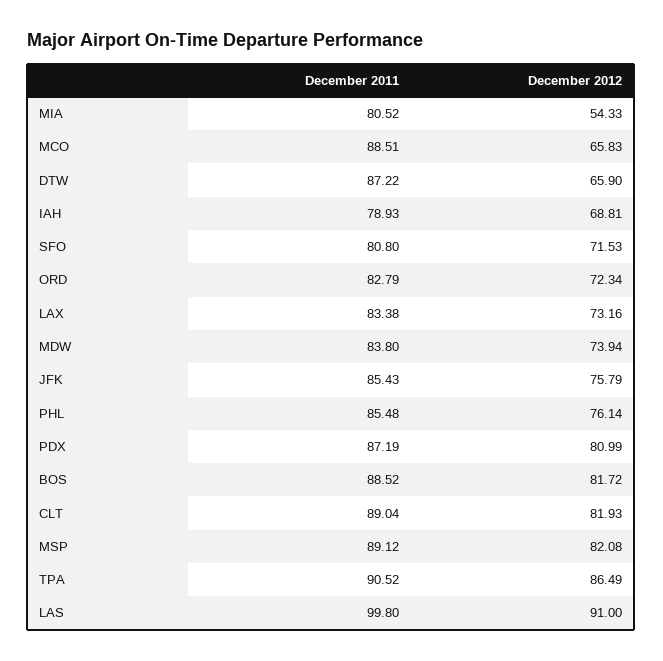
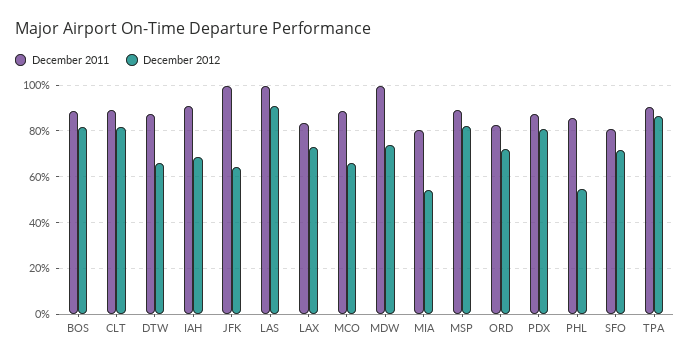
December 2011, IAH: 78.93 -> 90
December 2011, MDW: 83.8 -> 100
December 2011, JFK: 85.43 -> 100
December 2012, JFK: 75.79 -> 65
December 2012, PHL: 76.14 -> 55

